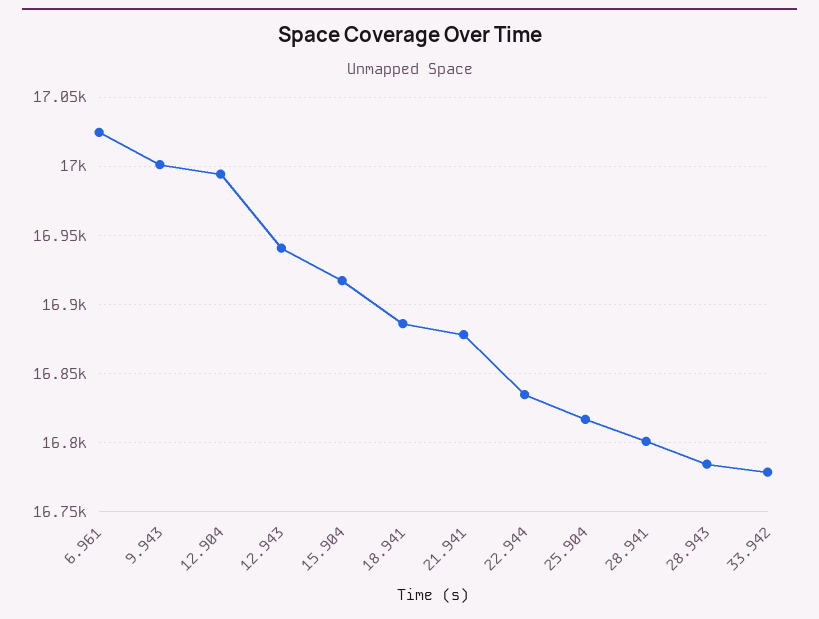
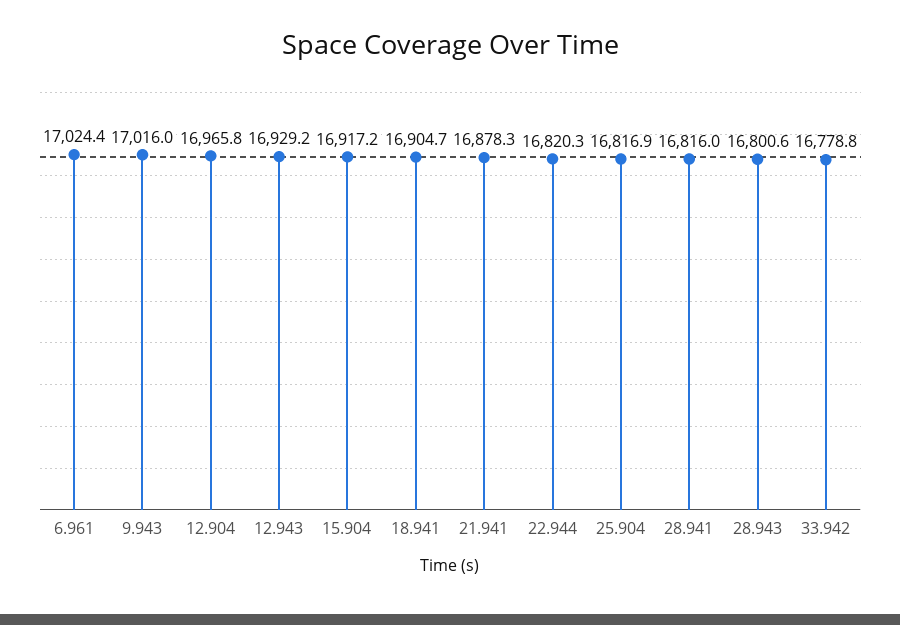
9.943: 17000 -> 17016
12.904: 16995 -> 16965.8
12.943: 16940 -> 16929.2
18.941: 16885 -> 16904.7
22.944: 16835 -> 16820.3
28.941: 16800 -> 16816
28.943: 16785 -> 16800.6

